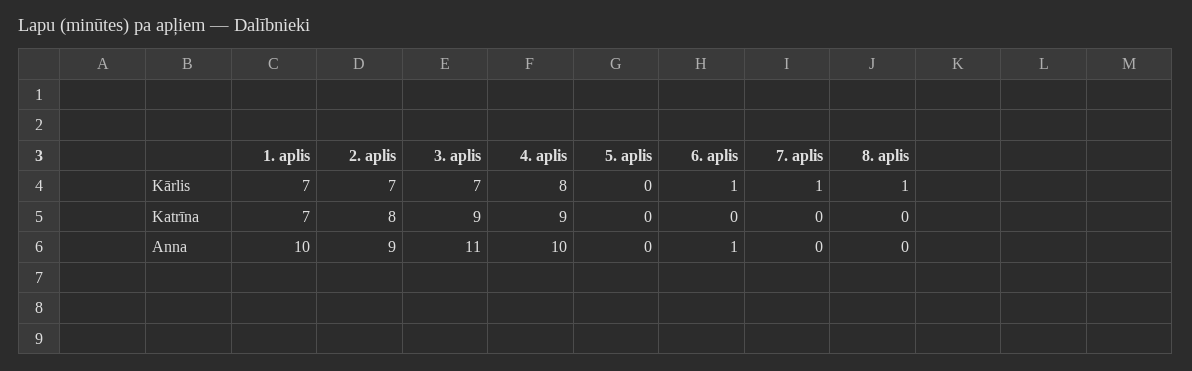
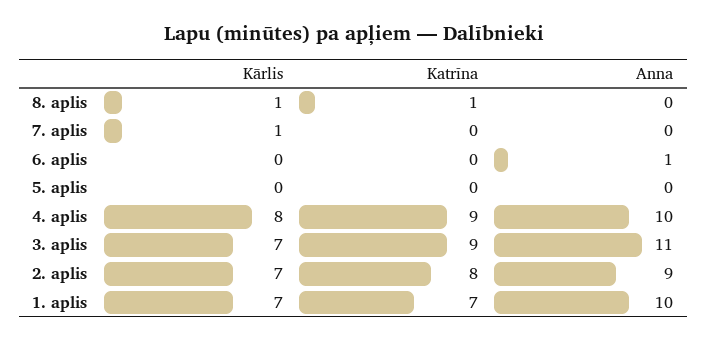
6. aplis, Kārlis: 1 -> 0
8. aplis, Katrīna: 0 -> 1

